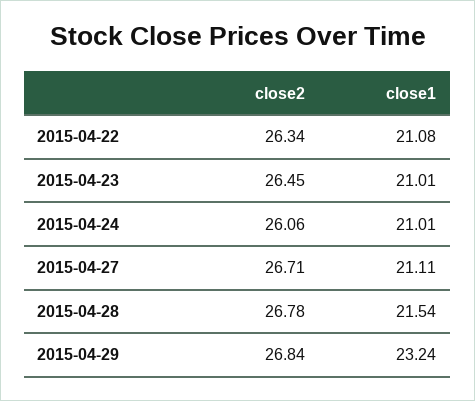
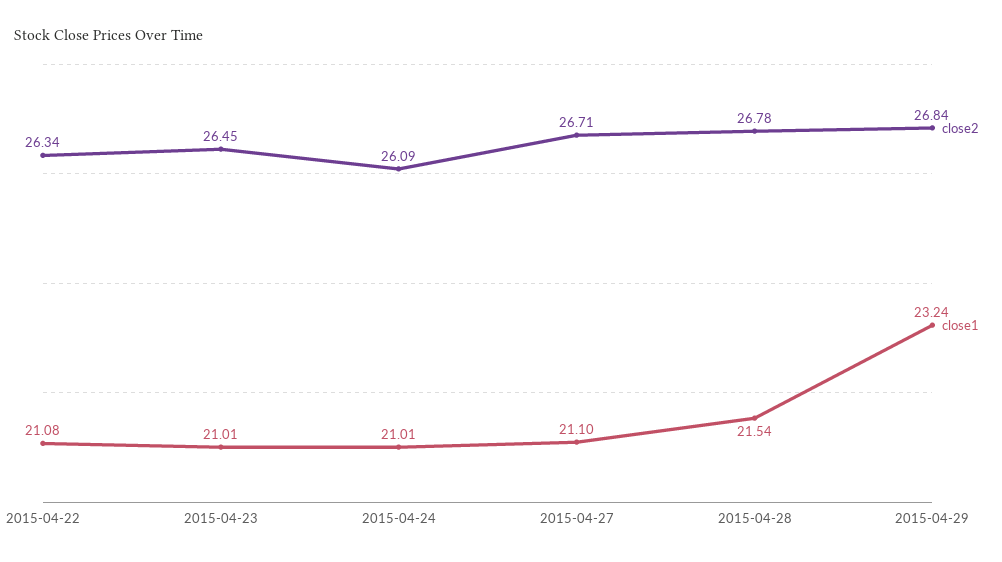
close2, 2015-04-24: 26.06 -> 26.09
close1, 2015-04-27: 21.11 -> 21.1

